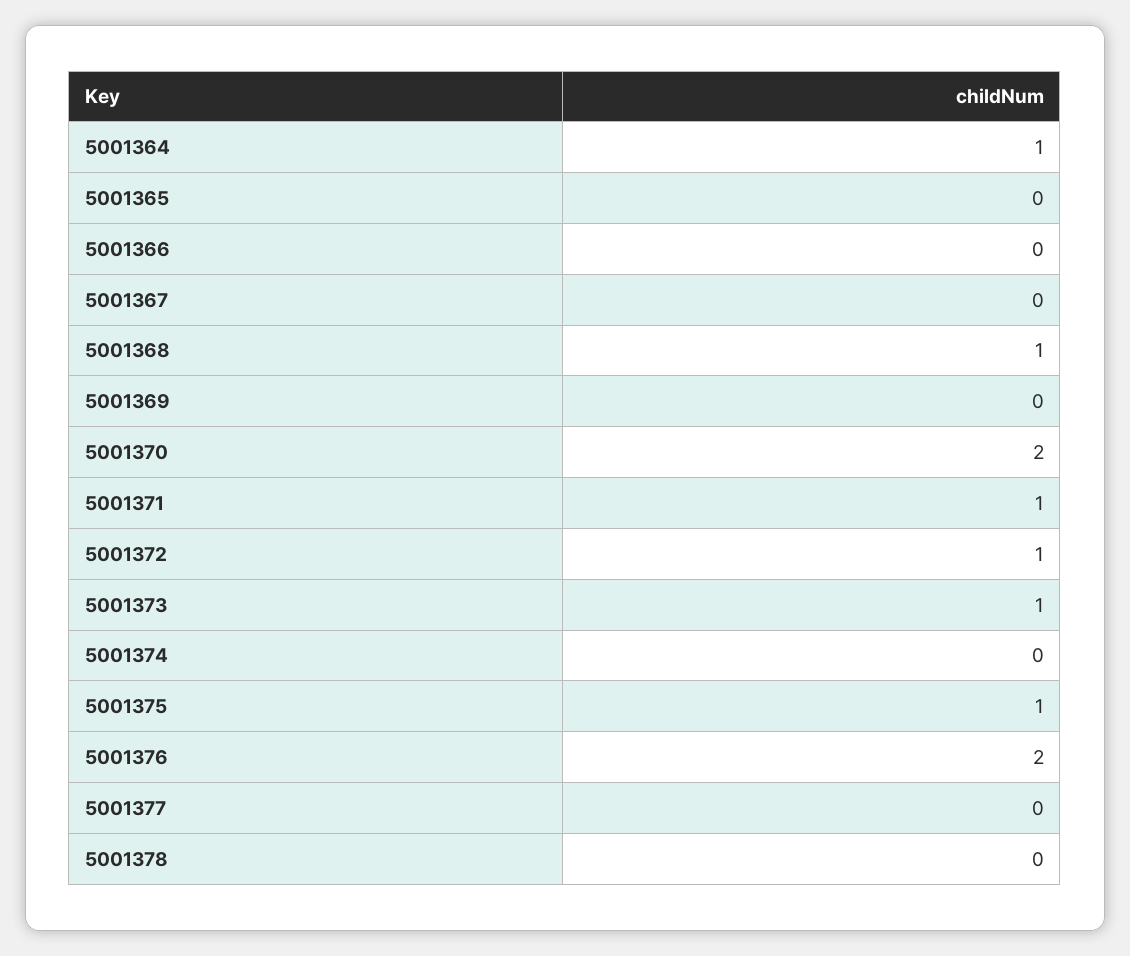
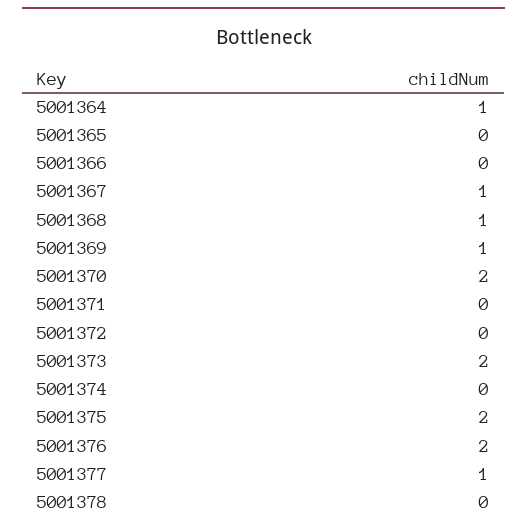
5001367: 0 -> 1
5001369: 0 -> 1
5001371: 1 -> 0
5001372: 1 -> 0
5001373: 1 -> 2
5001375: 1 -> 2
5001377: 0 -> 1

